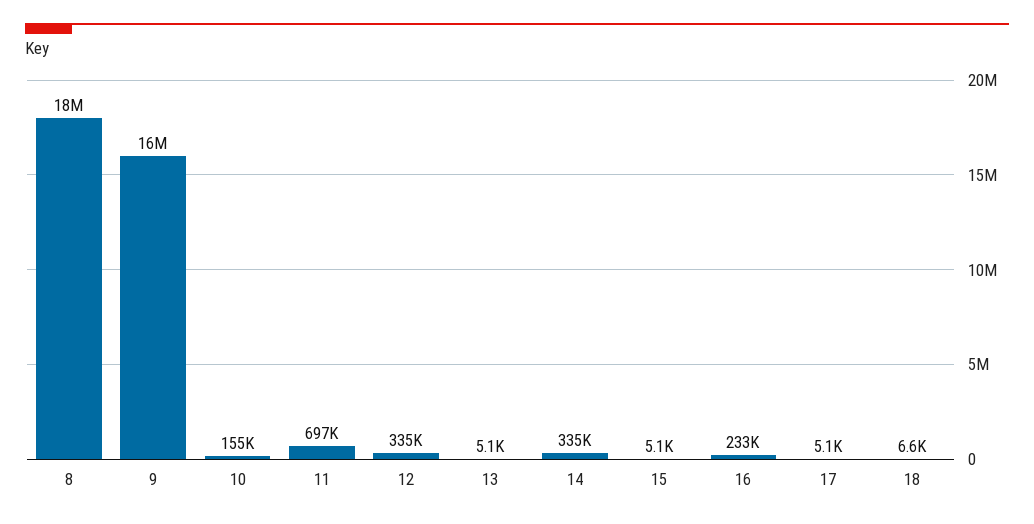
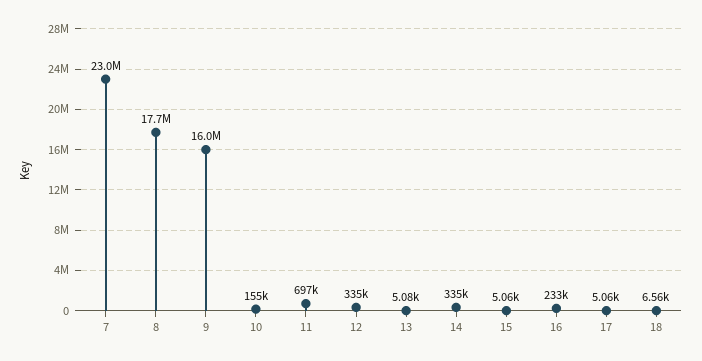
7: none -> 23000000

